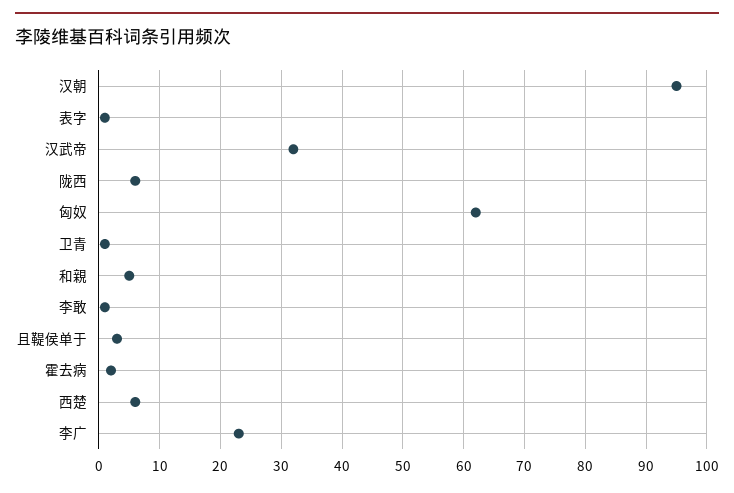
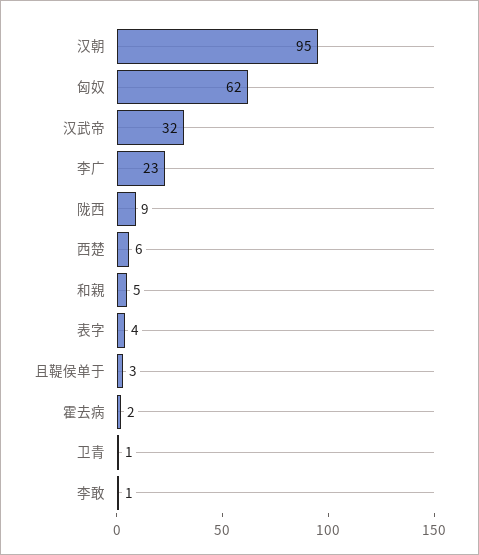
表字: 1 -> 4
陇西: 6 -> 9

